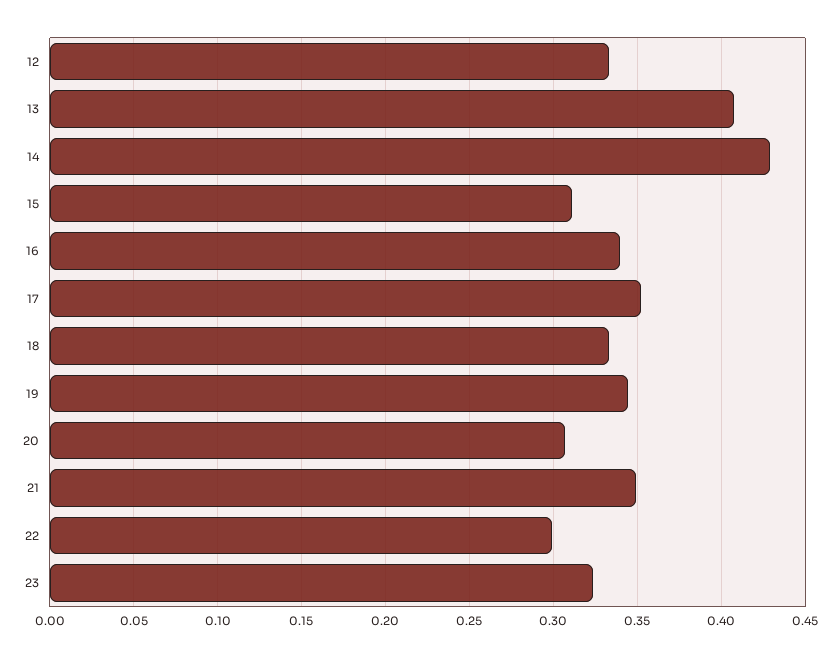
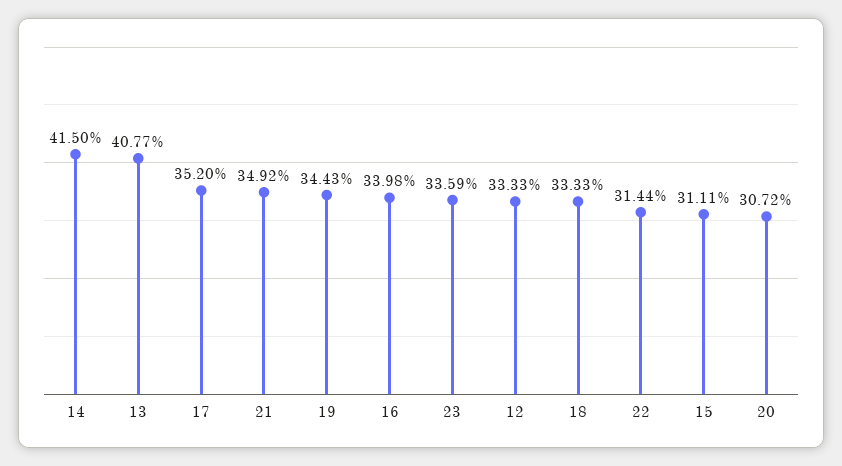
14: 0.43 -> 0.415
22: 0.3 -> 0.3144
23: 0.325 -> 0.3359

